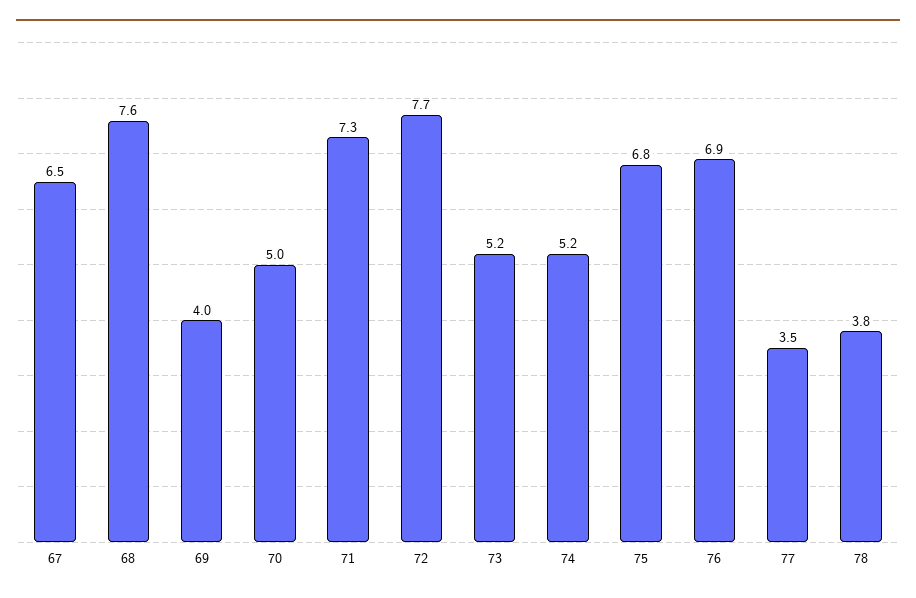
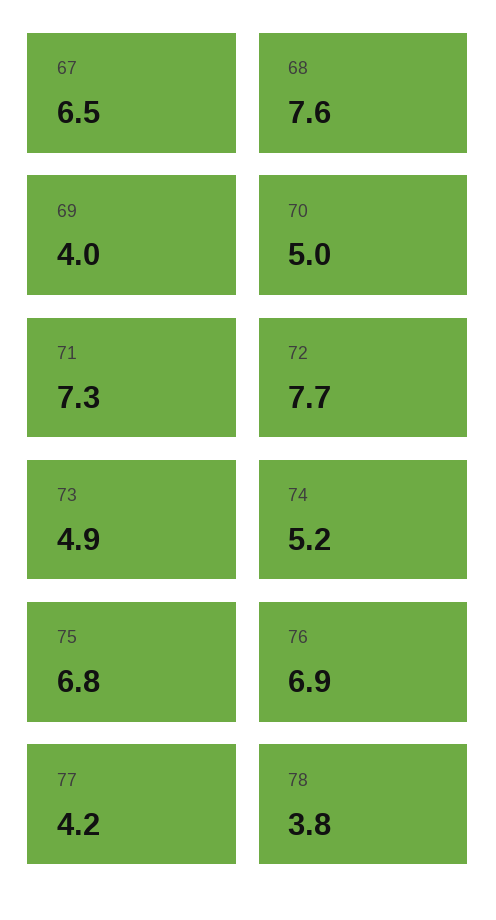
73: 5.2 -> 4.9
77: 3.5 -> 4.2

